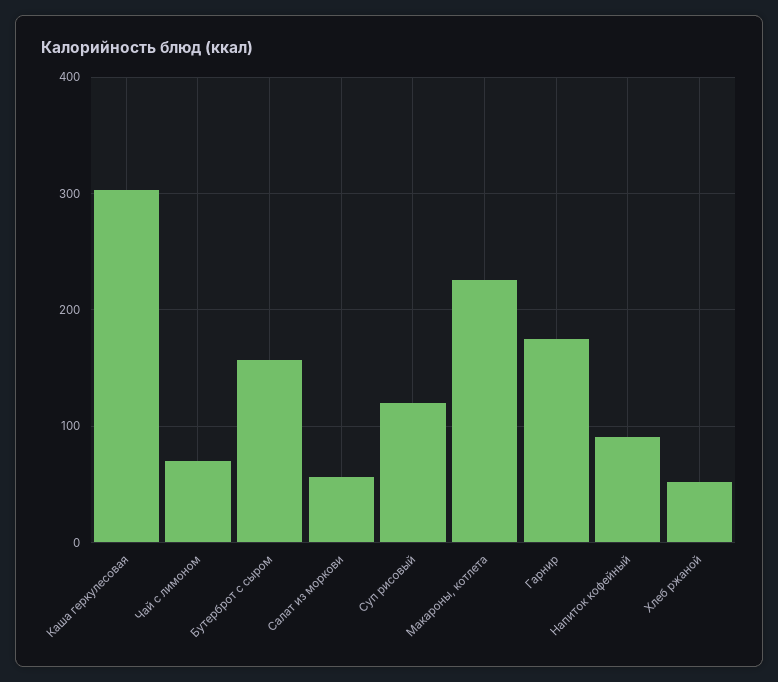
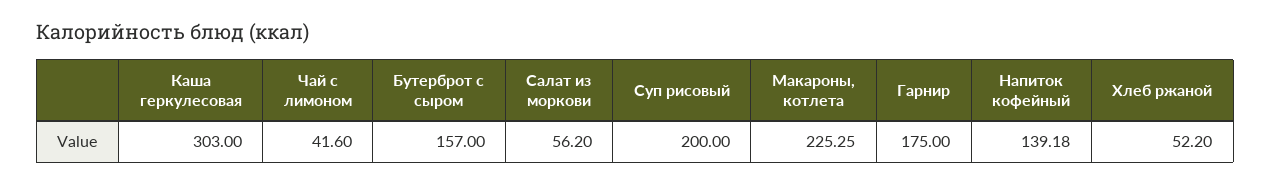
Чай с лимоном: 70 -> 41.6
Суп рисовый: 120 -> 200
Напиток кофейный: 90 -> 139.18

